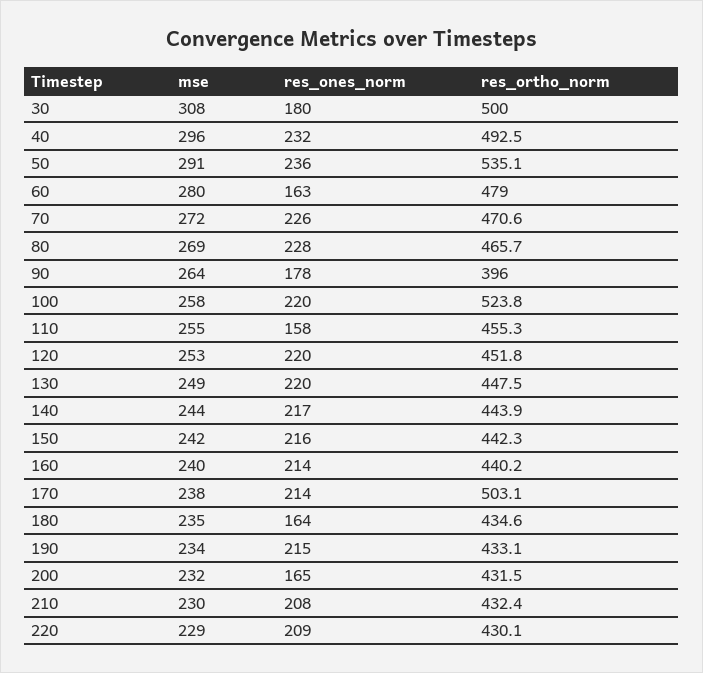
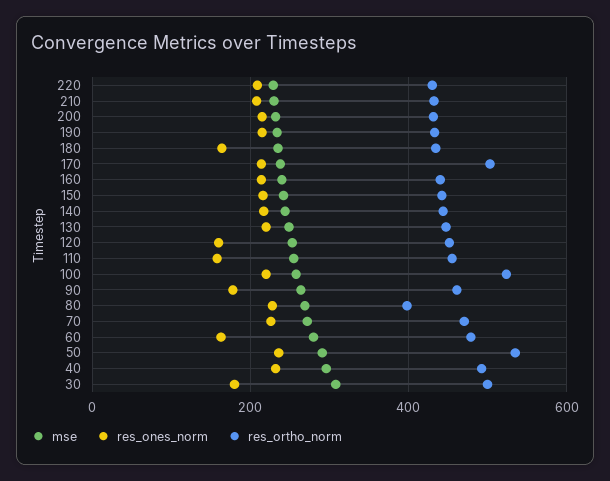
res_ortho_norm, 80: 465.7 -> 400
res_ortho_norm, 90: 396 -> 460
res_ones_norm, 120: 220 -> 160
res_ones_norm, 200: 165 -> 220

